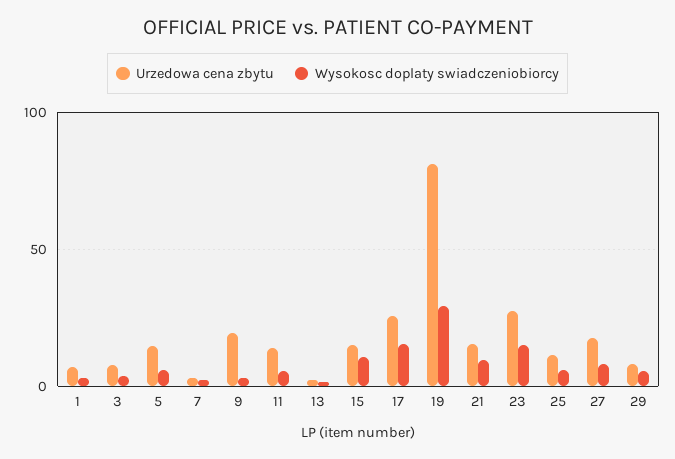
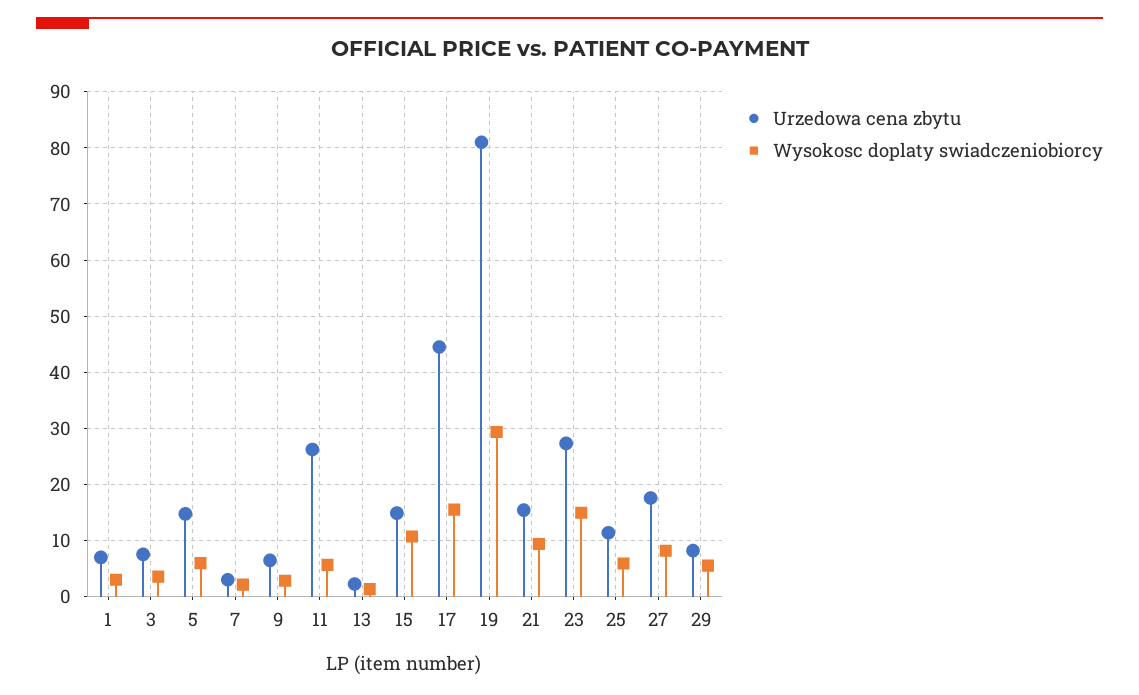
Urzedowa cena zbytu, 9: 20 -> 6
Urzedowa cena zbytu, 11: 15 -> 26
Urzedowa cena zbytu, 17: 25 -> 44

